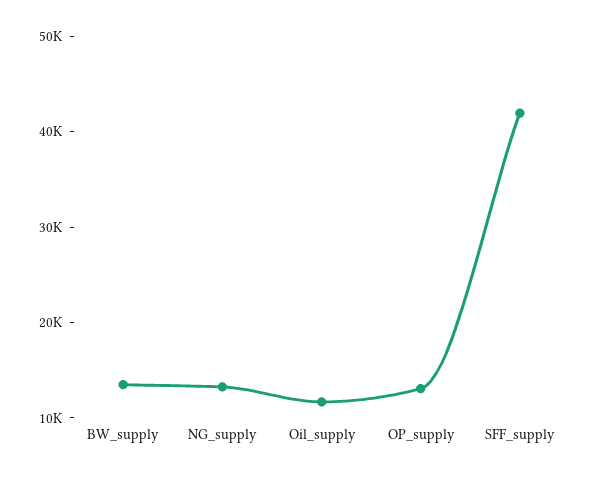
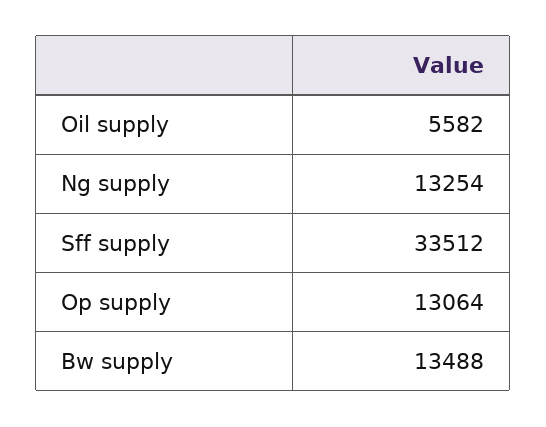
Oil_supply: 12000 -> 5582
SFF_supply: 42000 -> 33512

